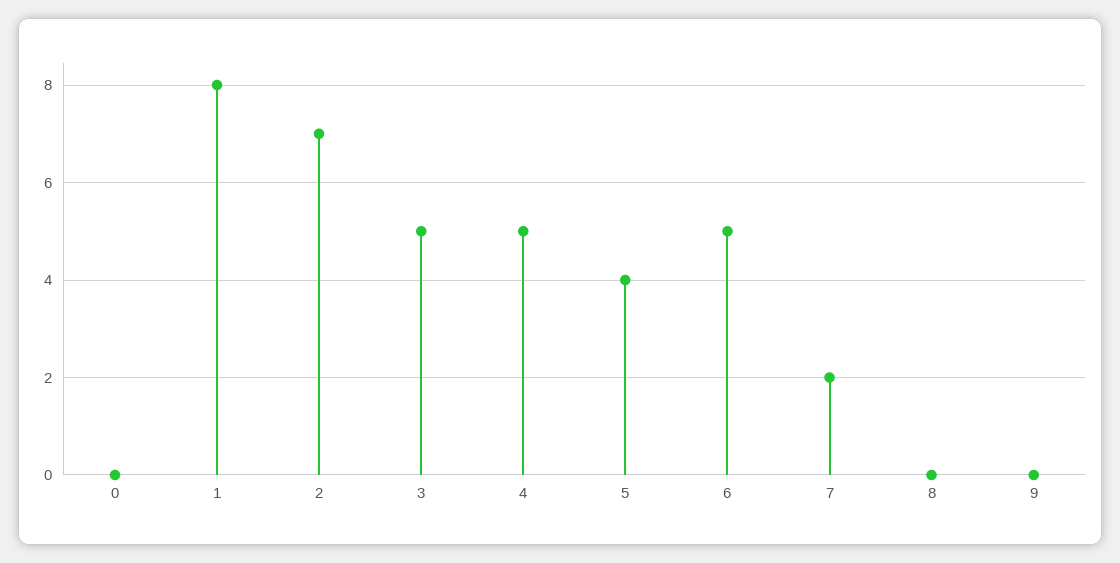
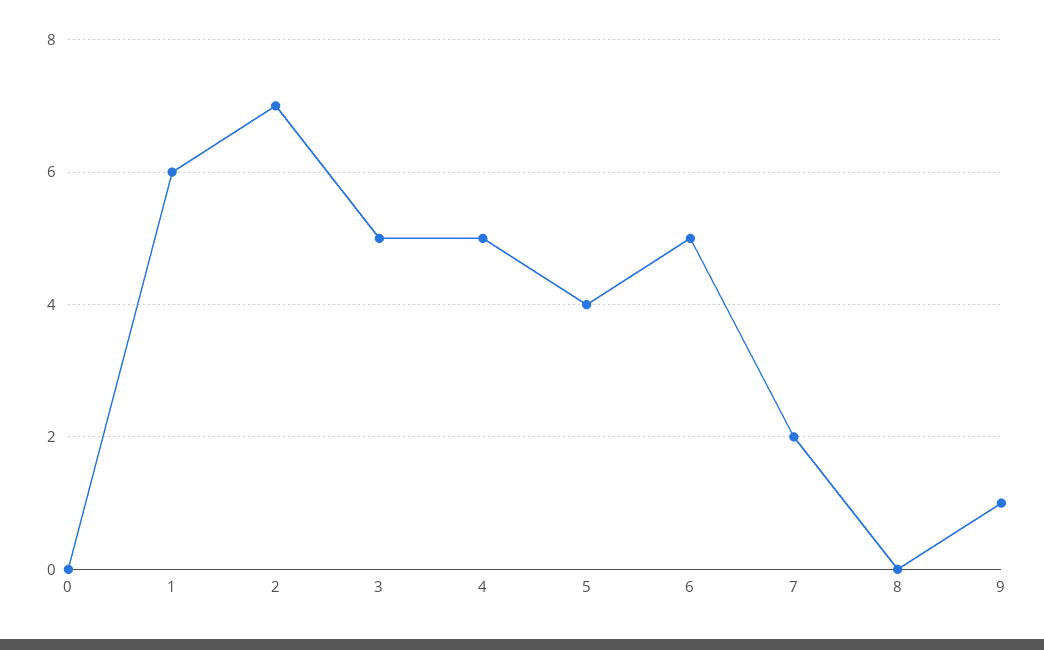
1: 8 -> 6
9: 0 -> 1

